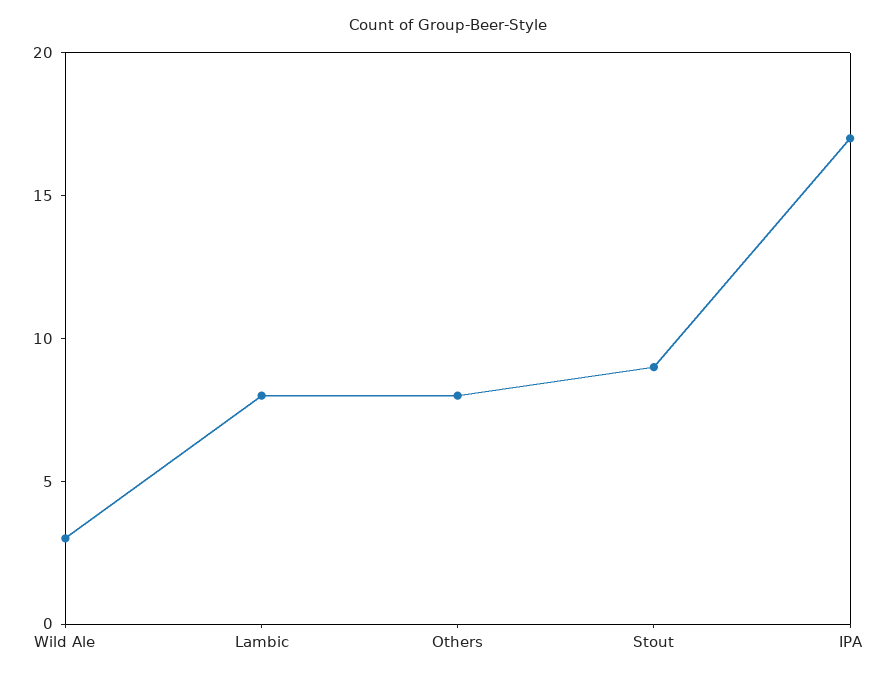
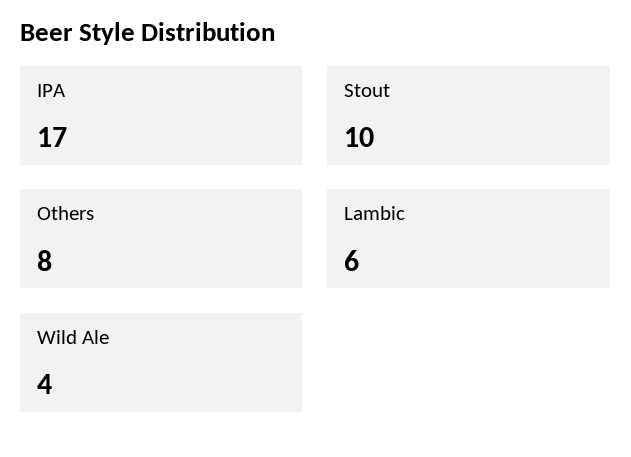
Wild Ale: 3 -> 4
Lambic: 8 -> 6
Stout: 9 -> 10

